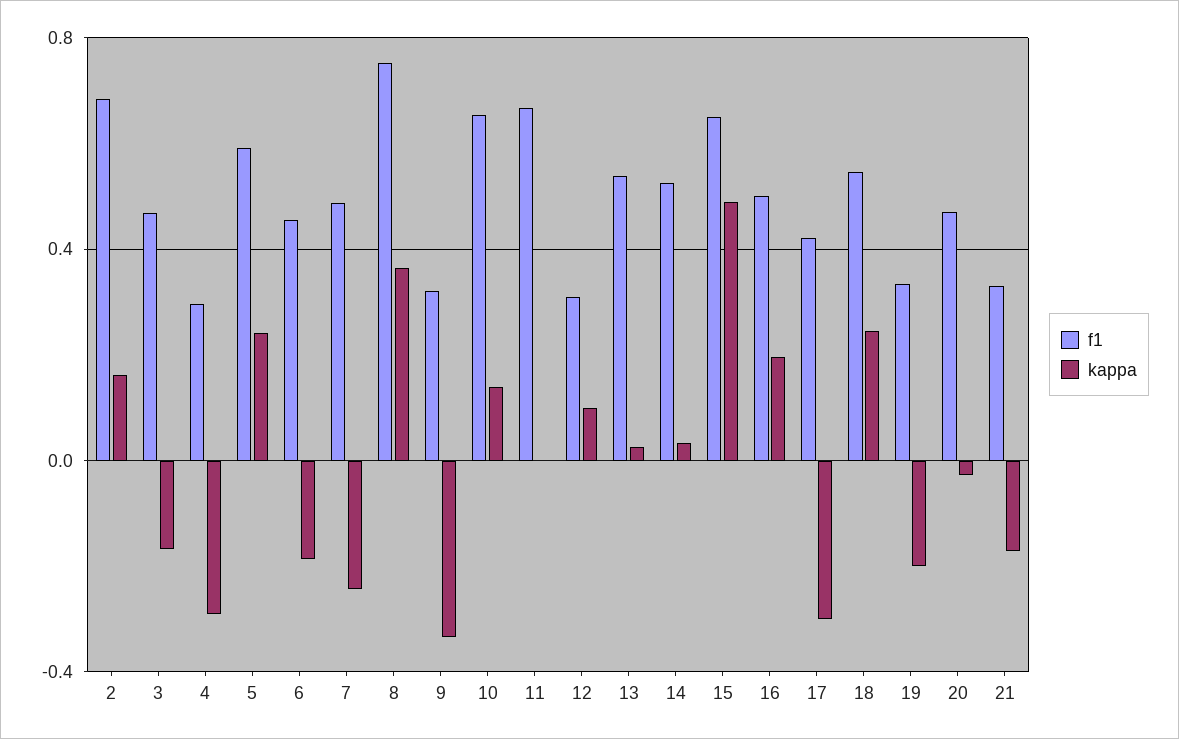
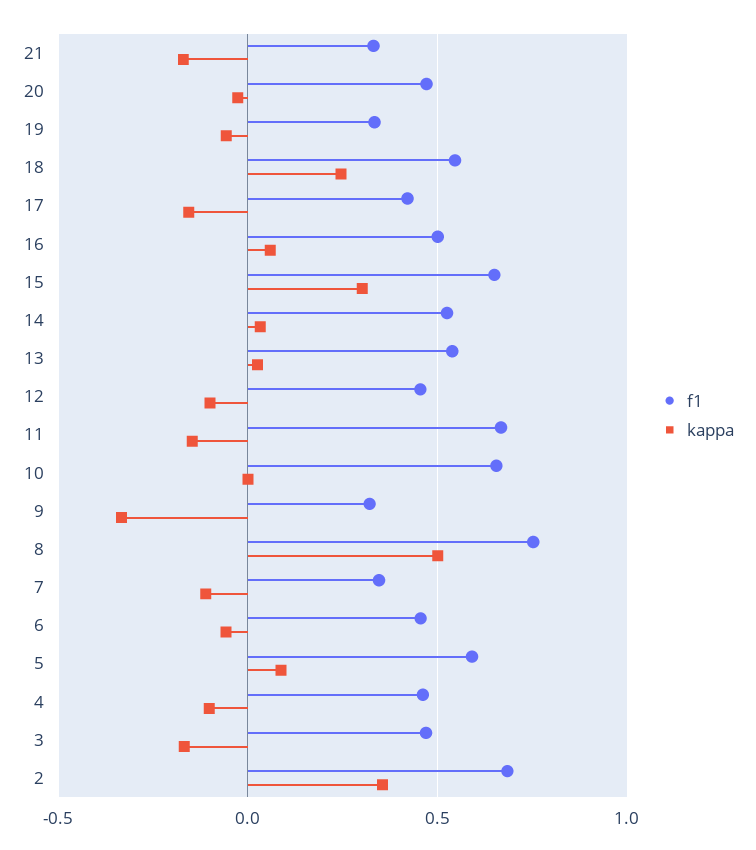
kappa, 2: 0.15 -> 0.35
f1, 4: 0.3 -> 0.45
kappa, 4: -0.3 -> -0.1
kappa, 5: 0.25 -> 0.1
kappa, 6: -0.2 -> -0.05
f1, 7: 0.5 -> 0.35
kappa, 7: -0.25 -> -0.1
kappa, 8: 0.35 -> 0.5
kappa, 10: 0.15 -> 0
kappa, 11: 0 -> -0.15
f1, 12: 0.3 -> 0.45
kappa, 12: 0.1 -> -0.1
kappa, 15: 0.5 -> 0.3
kappa, 16: 0.2 -> 0.05
kappa, 17: -0.3 -> -0.15
kappa, 19: -0.2 -> -0.05

